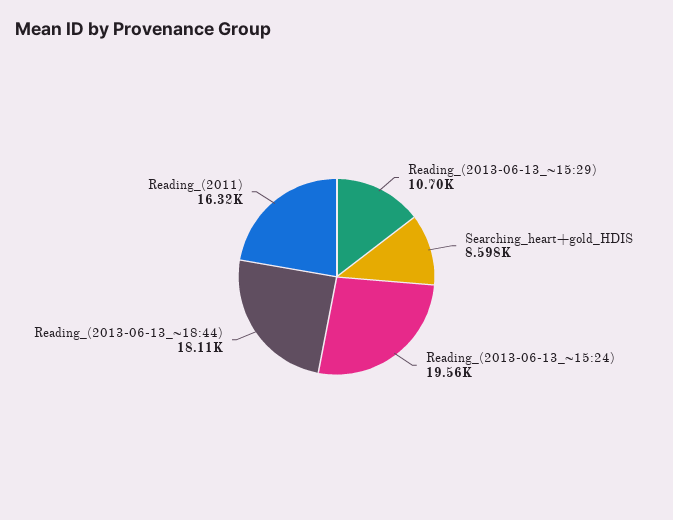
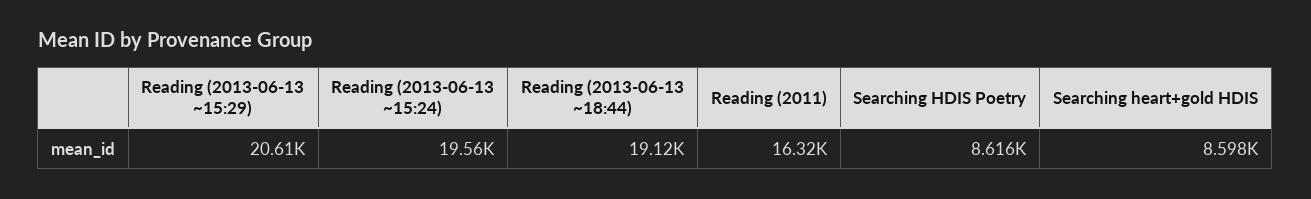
Reading_(2013-06-13_~15:29): 10700 -> 20610
Reading_(2013-06-13_~18:44): 18110 -> 19120
Searching HDIS Poetry: none -> 8616

